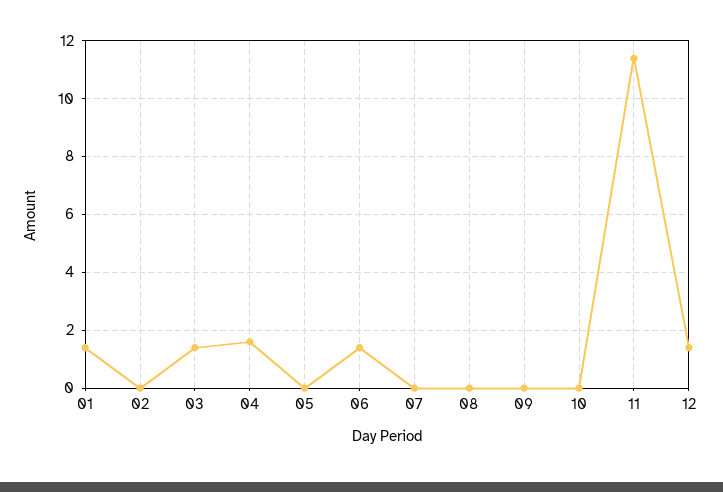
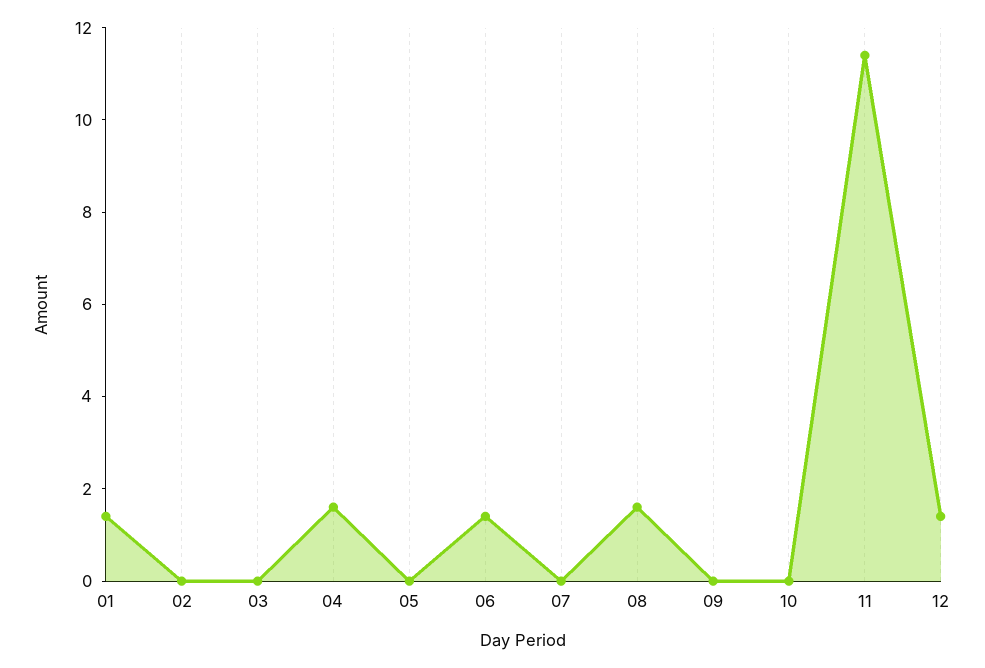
03: 1.5 -> 0
08: 0 -> 1.5

